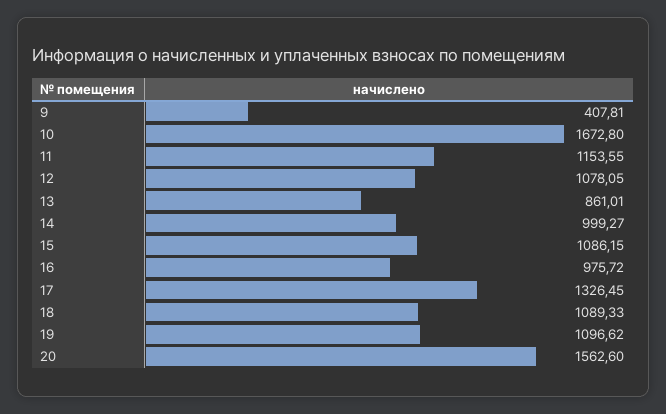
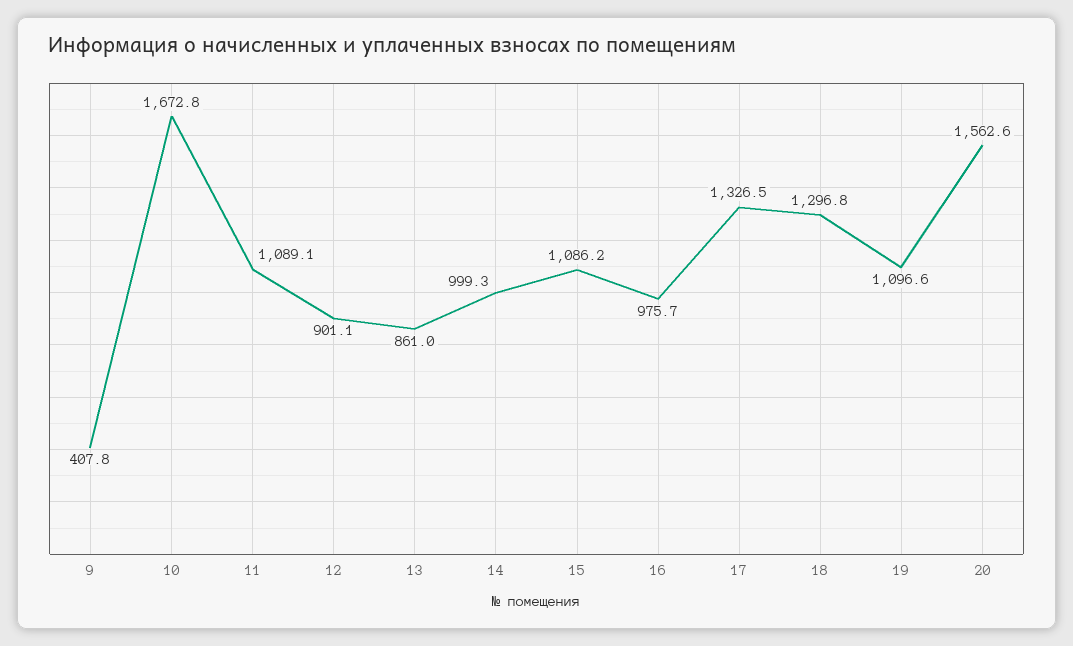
11: 1153.55 -> 1089.1
12: 1078.05 -> 901.1
18: 1089.33 -> 1296.8

